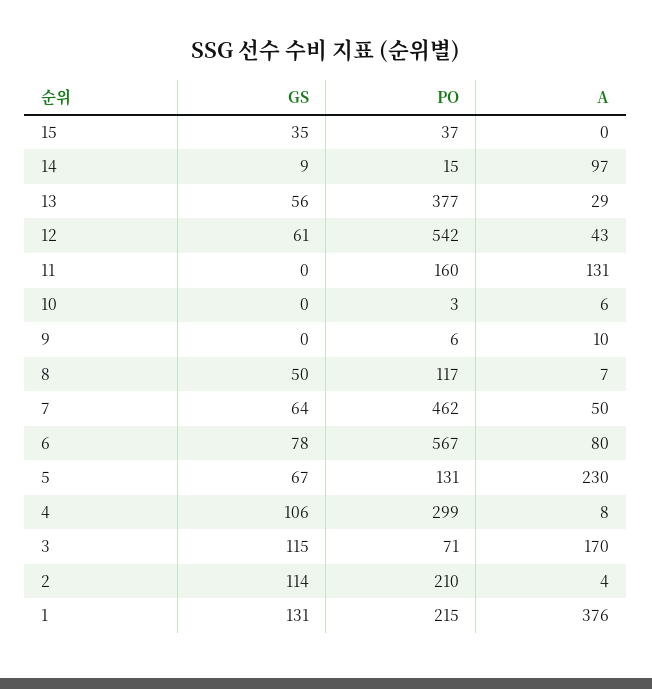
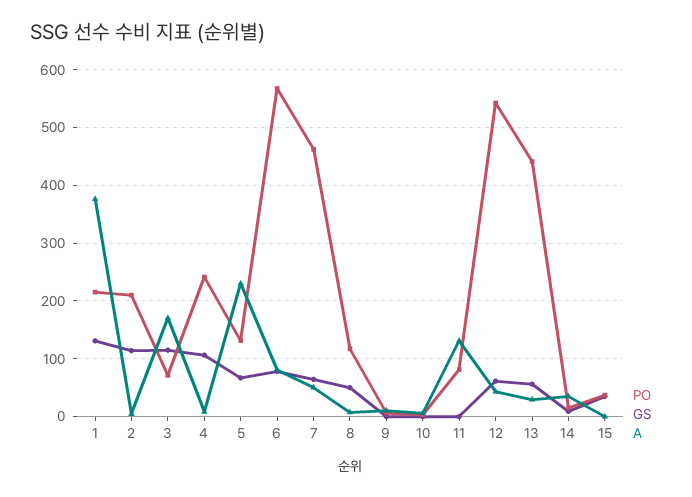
A, 14: 97 -> 40
PO, 13: 377 -> 440
PO, 11: 160 -> 80
PO, 4: 299 -> 240

